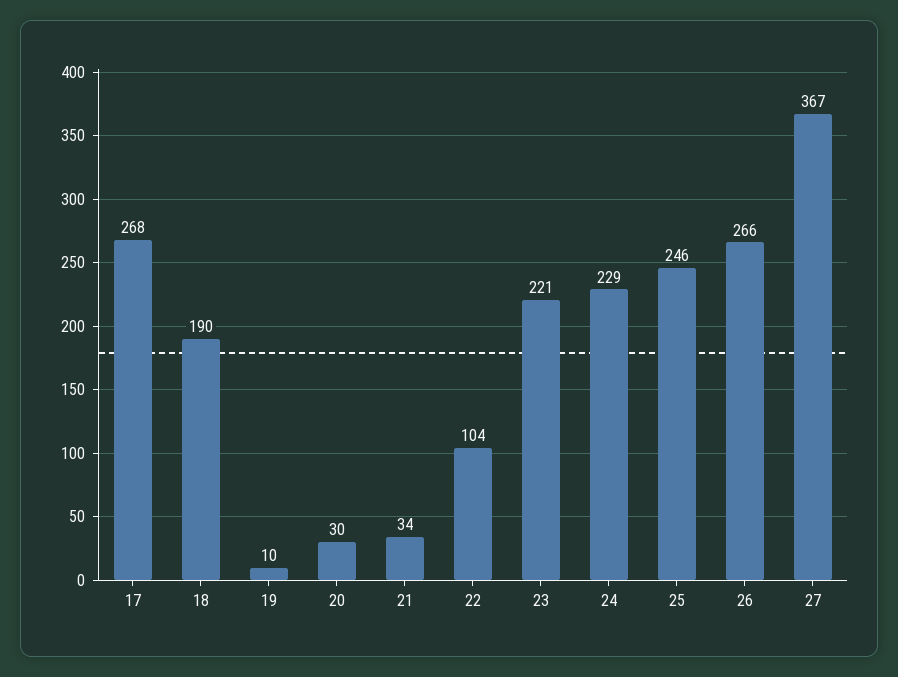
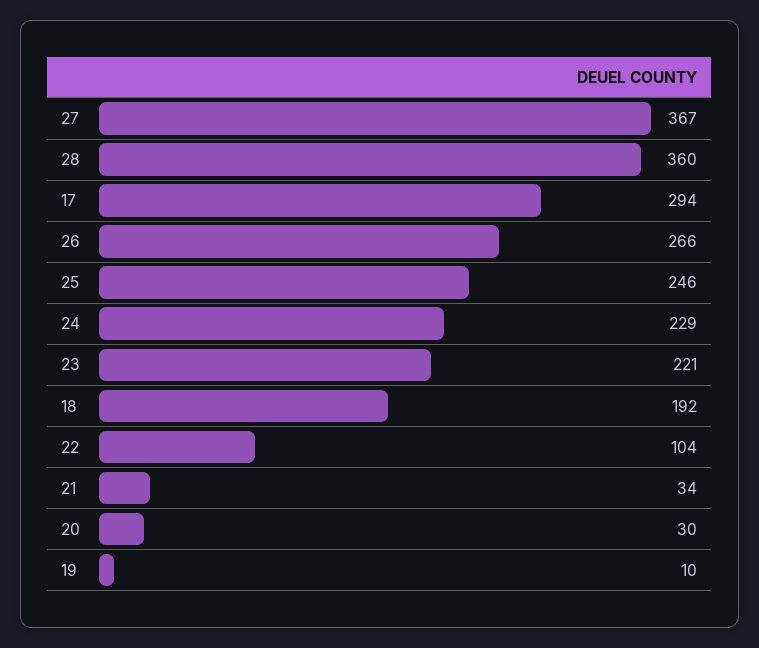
17: 268 -> 294
18: 190 -> 192
28: none -> 360

